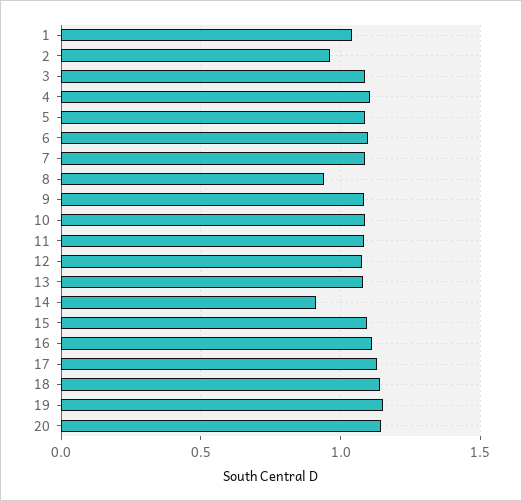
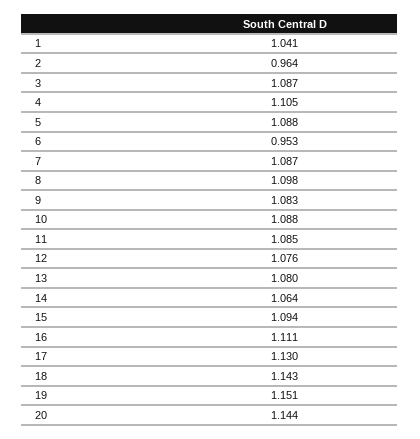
6: 1.1 -> 0.953
8: 0.95 -> 1.098
14: 0.9 -> 1.064

